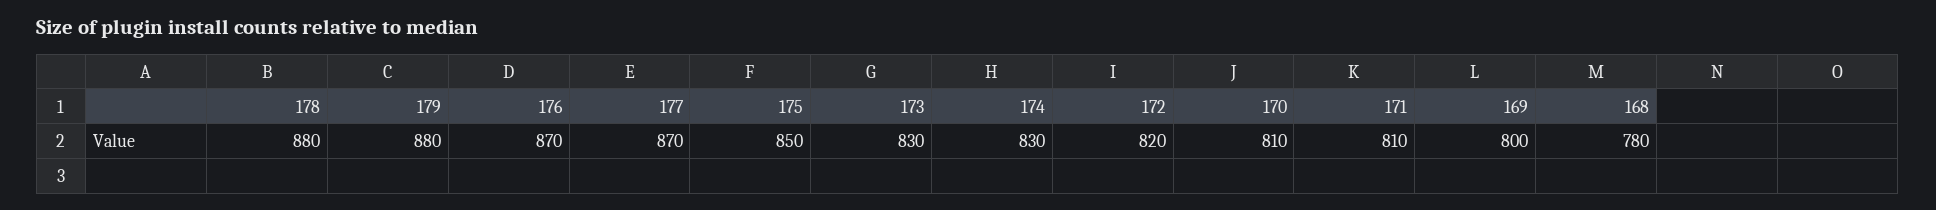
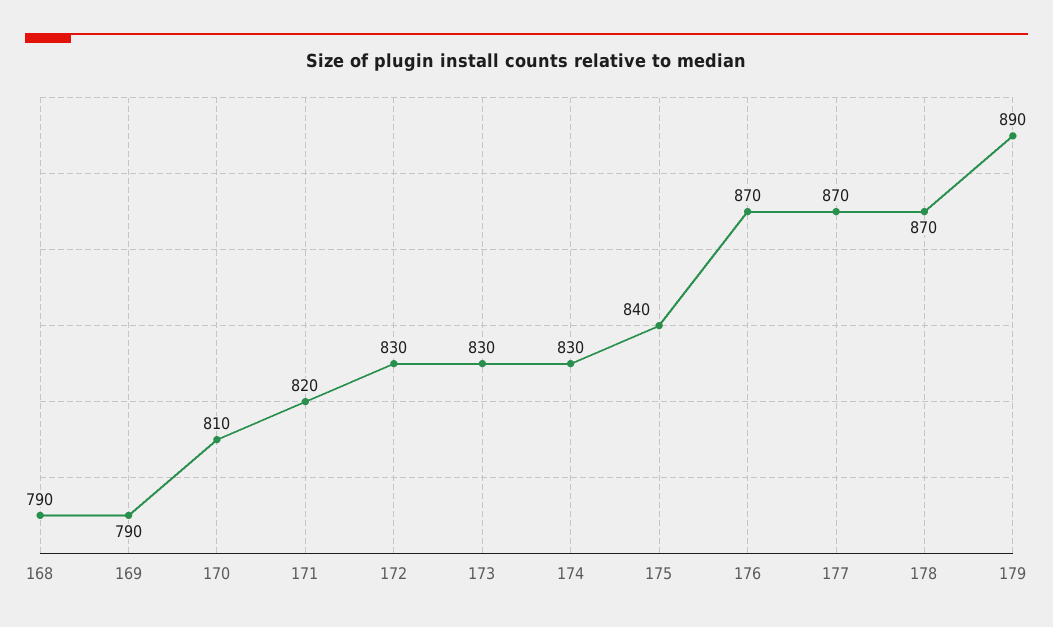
178: 880 -> 870
179: 880 -> 890
175: 850 -> 840
172: 820 -> 830
171: 810 -> 820
169: 800 -> 790
168: 780 -> 790

